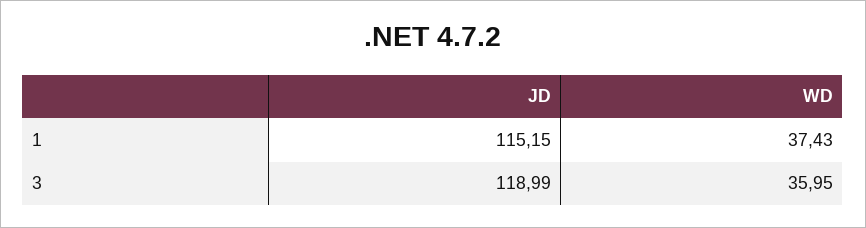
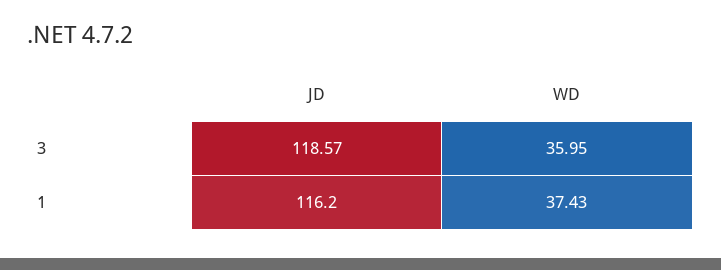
JD, 1: 115.15 -> 116.2
JD, 3: 118.99 -> 118.57

